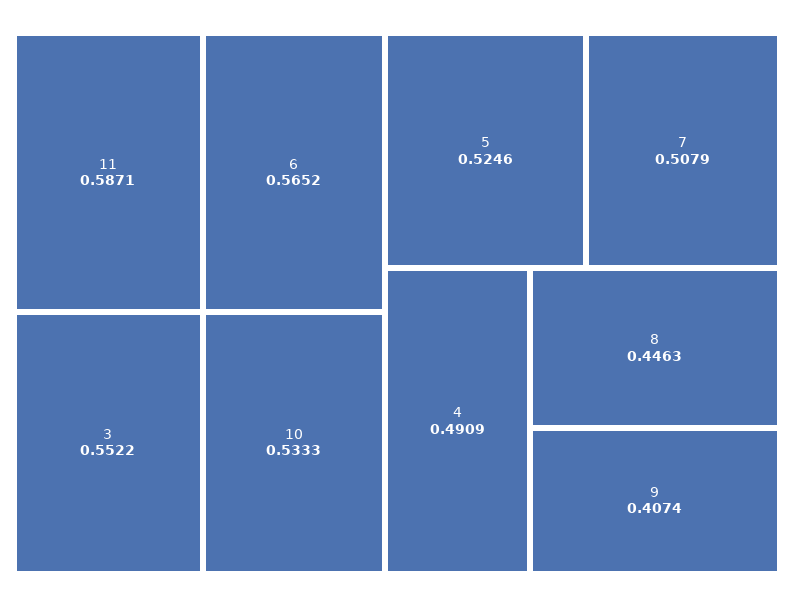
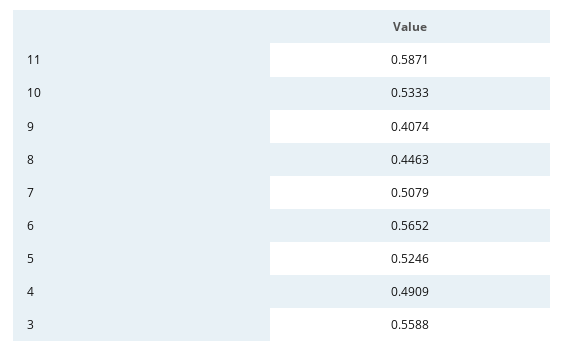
3: 0.5522 -> 0.5588

